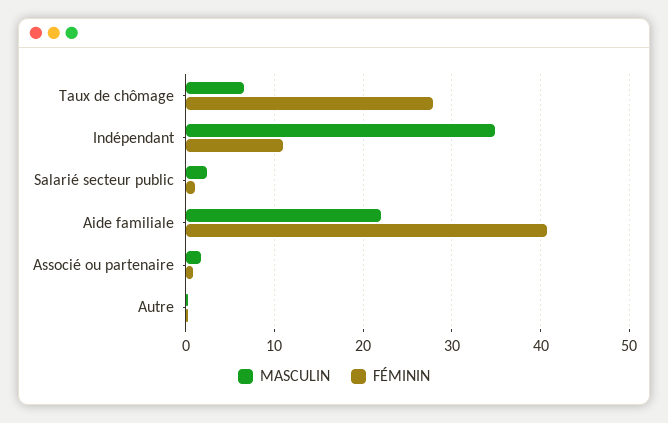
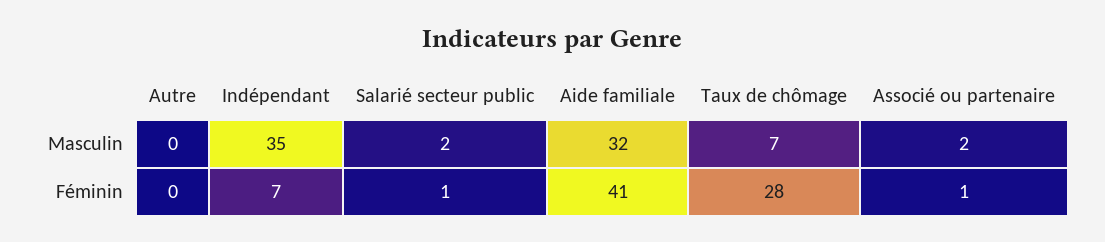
FÉMININ, Indépendant: 11 -> 7
MASCULIN, Aide familiale: 22 -> 32

